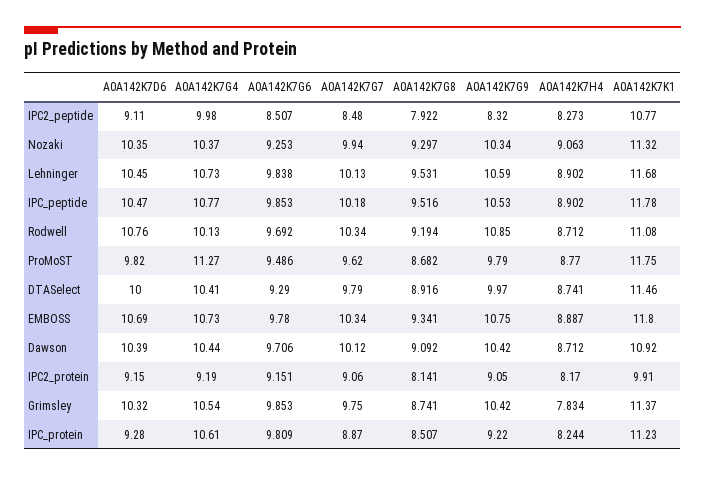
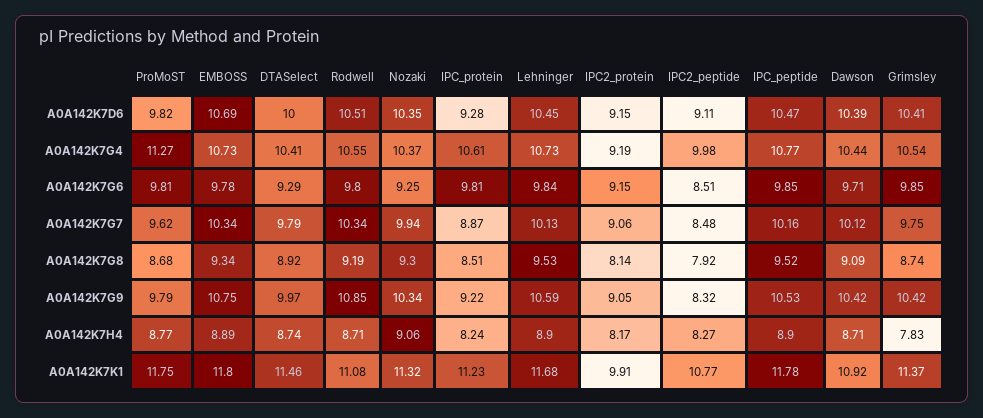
A0A142K7G7, IPC_peptide: 10.18 -> 10.16
A0A142K7D6, Rodwell: 10.76 -> 10.51
A0A142K7G4, Rodwell: 10.13 -> 10.55
A0A142K7G6, Rodwell: 9.692 -> 9.8
A0A142K7G6, ProMoST: 9.486 -> 9.81
A0A142K7D6, Grimsley: 10.32 -> 10.41

